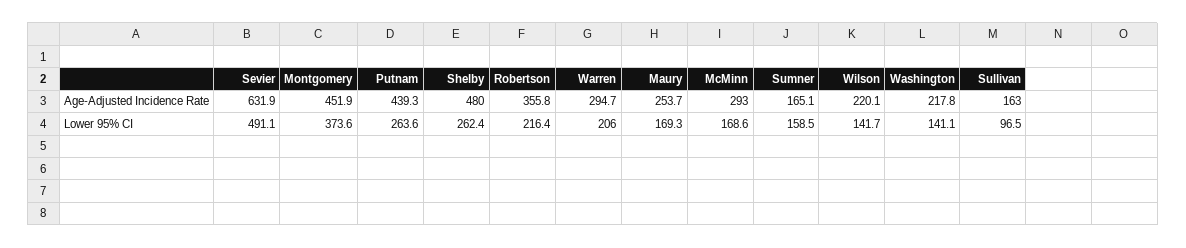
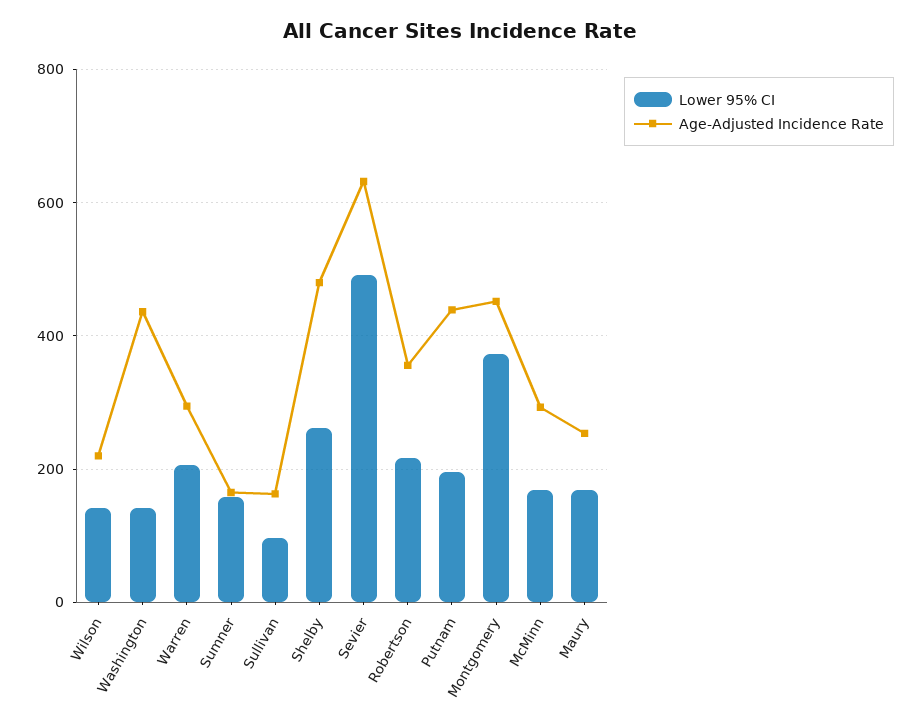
Age-Adjusted Incidence Rate, Washington: 217.8 -> 440
Lower 95% CI, Putnam: 263.6 -> 200

